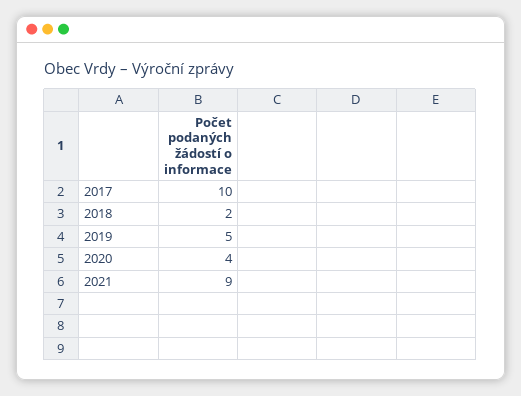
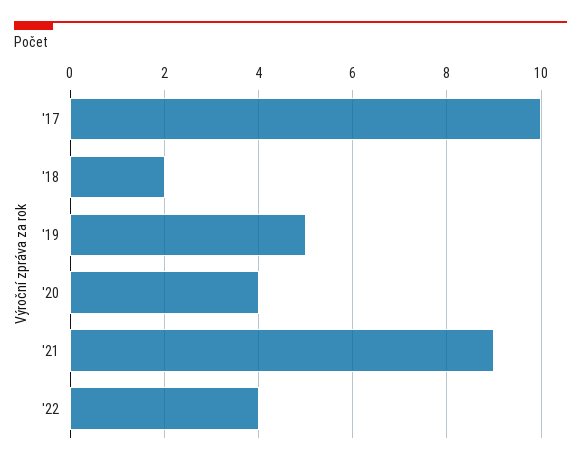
'22: none -> 4

